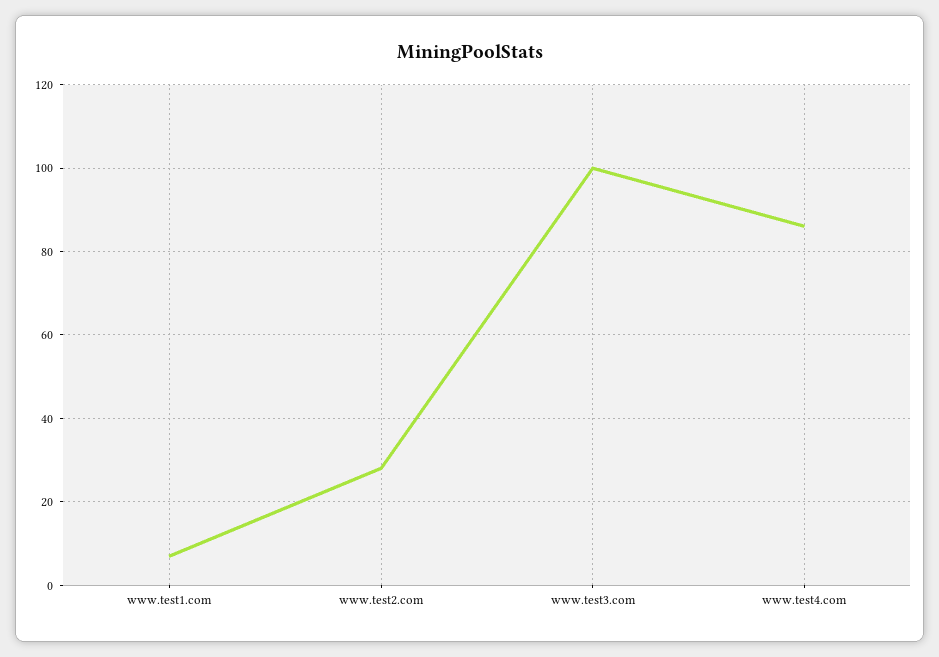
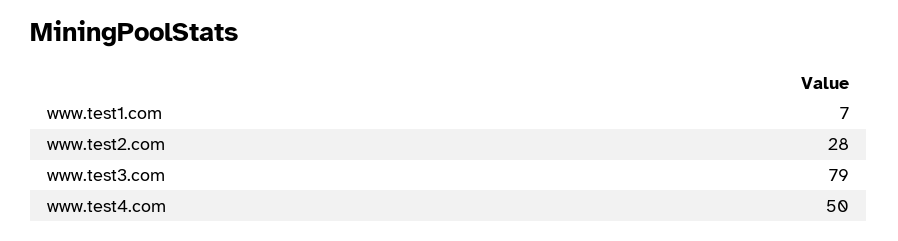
www.test3.com: 100 -> 79
www.test4.com: 85 -> 50

